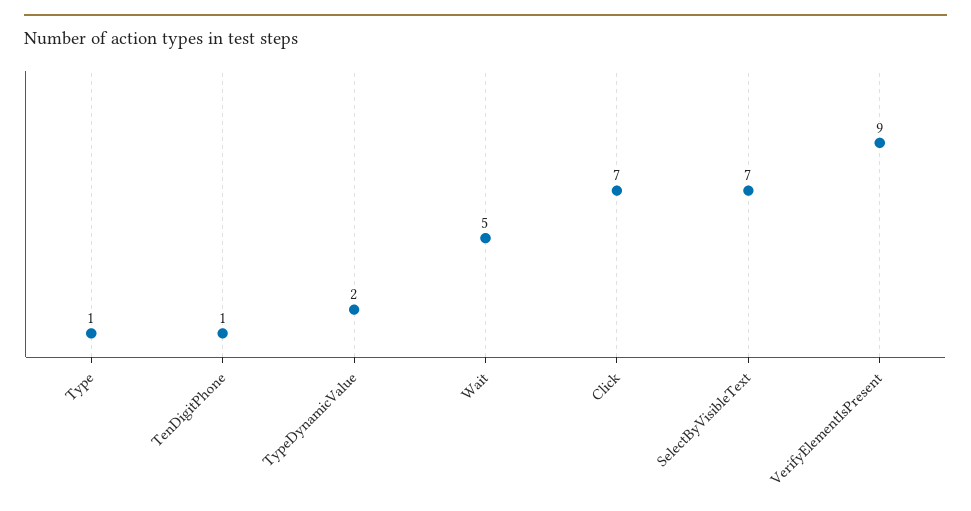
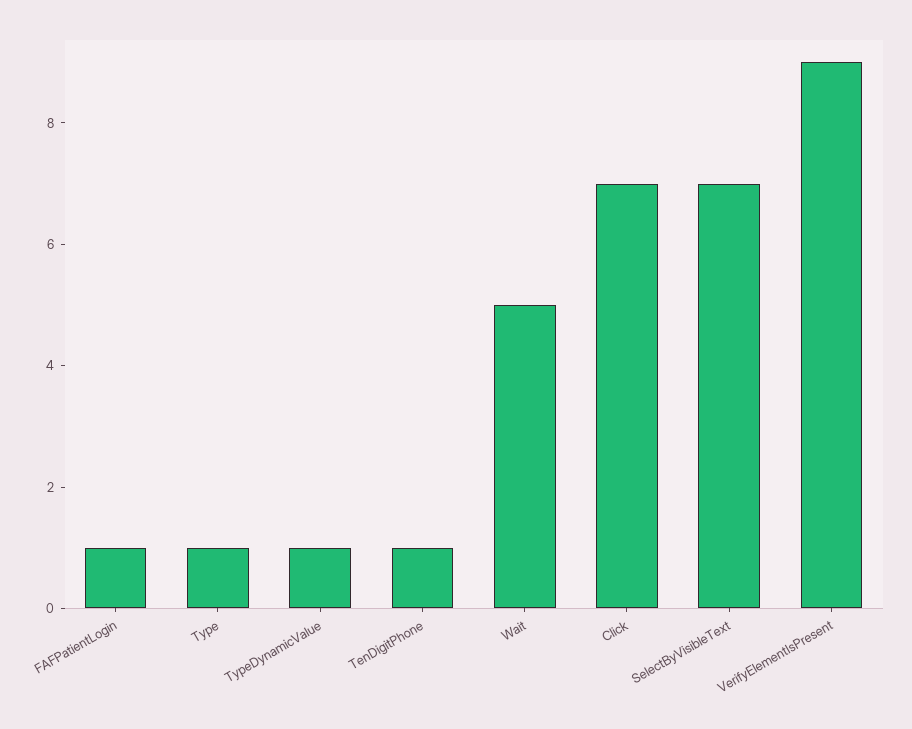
TypeDynamicValue: 2 -> 1
FAFPatientLogin: none -> 1

